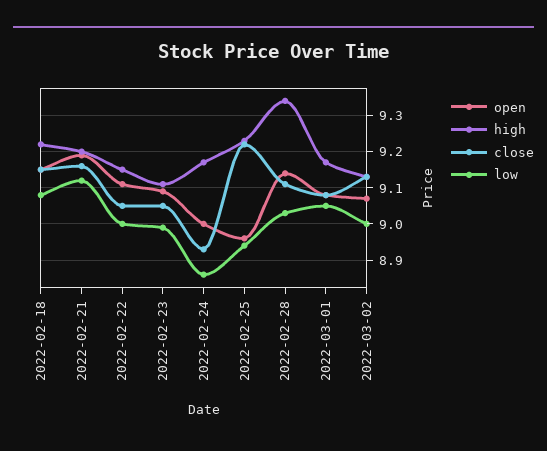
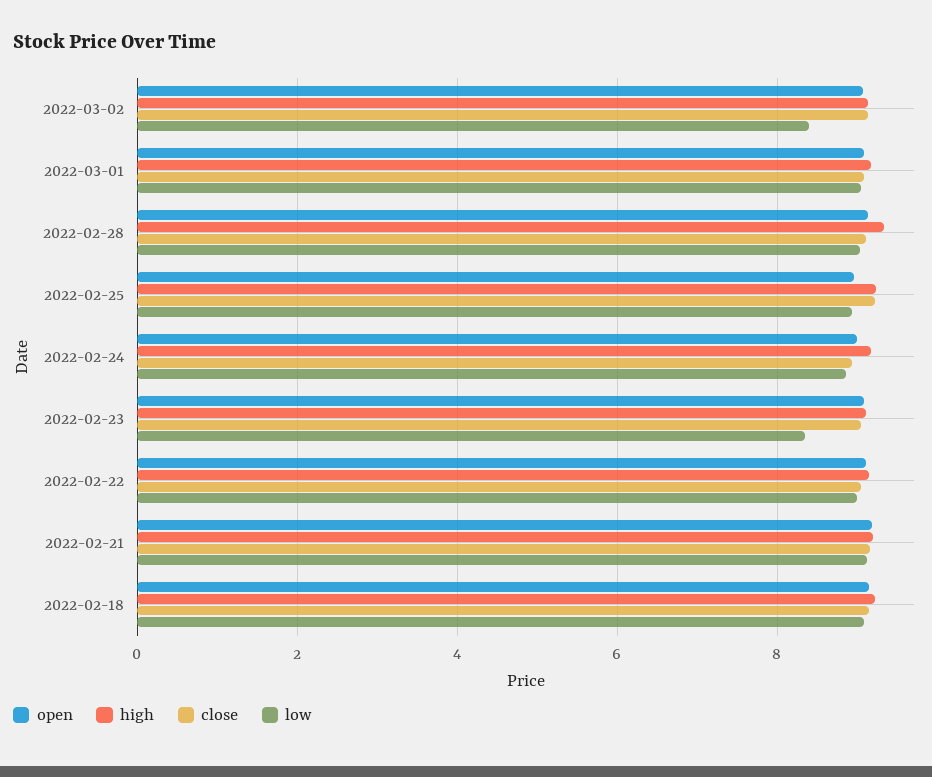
low, 2022-02-23: 9 -> 8.4
low, 2022-03-02: 9 -> 8.4

